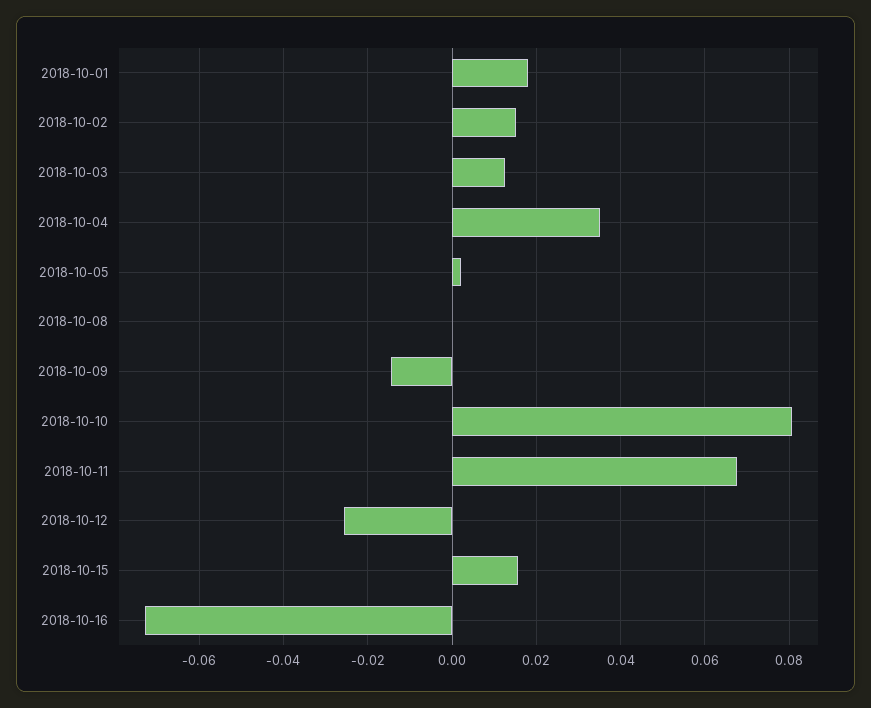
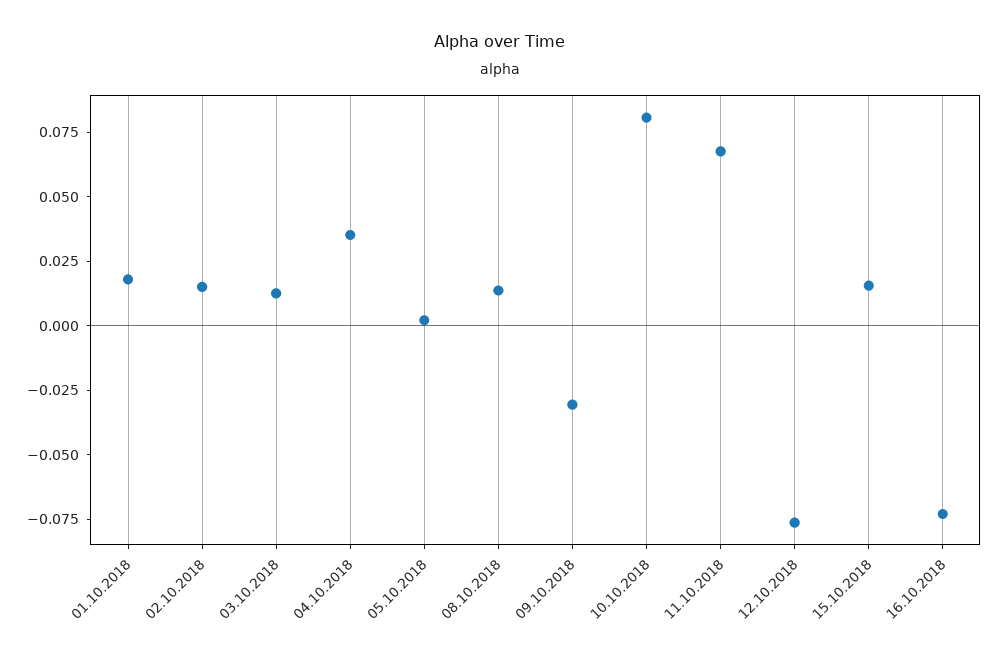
2018-10-08: 0 -> 0.015
2018-10-09: -0.014 -> -0.03
2018-10-12: -0.026 -> -0.075

